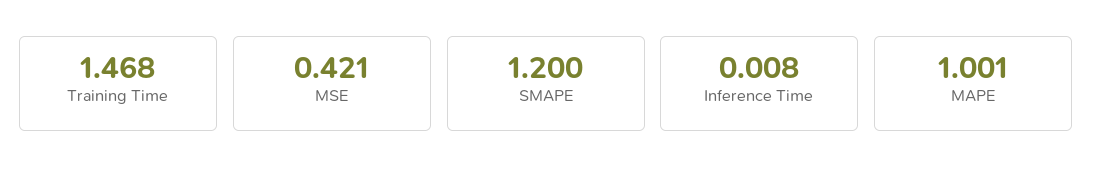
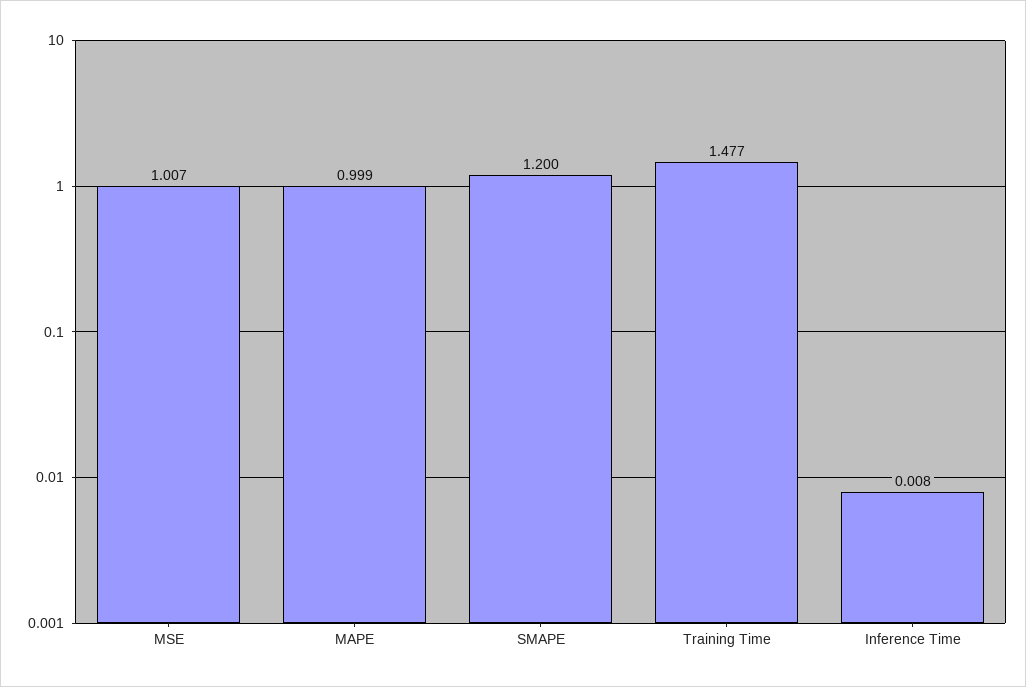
Training Time: 1.468 -> 1.477
MSE: 0.421 -> 1.007
MAPE: 1.001 -> 0.999

